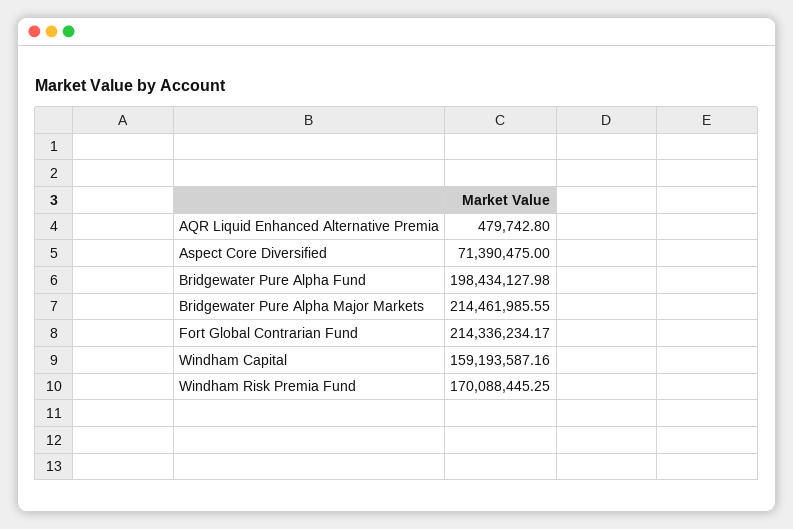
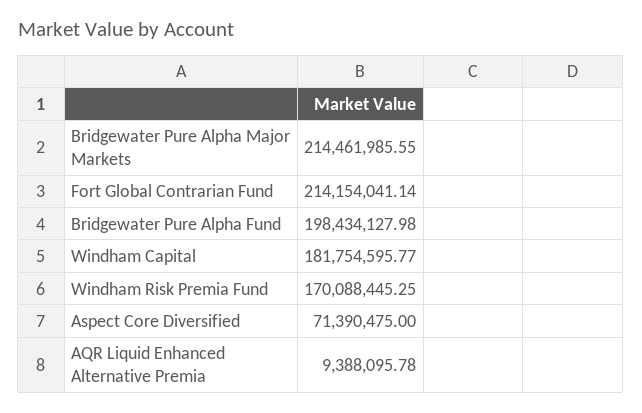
AQR Liquid Enhanced Alternative Premia: 479742.8 -> 9388095.78
Fort Global Contrarian Fund: 214336234.17 -> 214154041.14
Windham Capital: 159193587.16 -> 181754595.77

